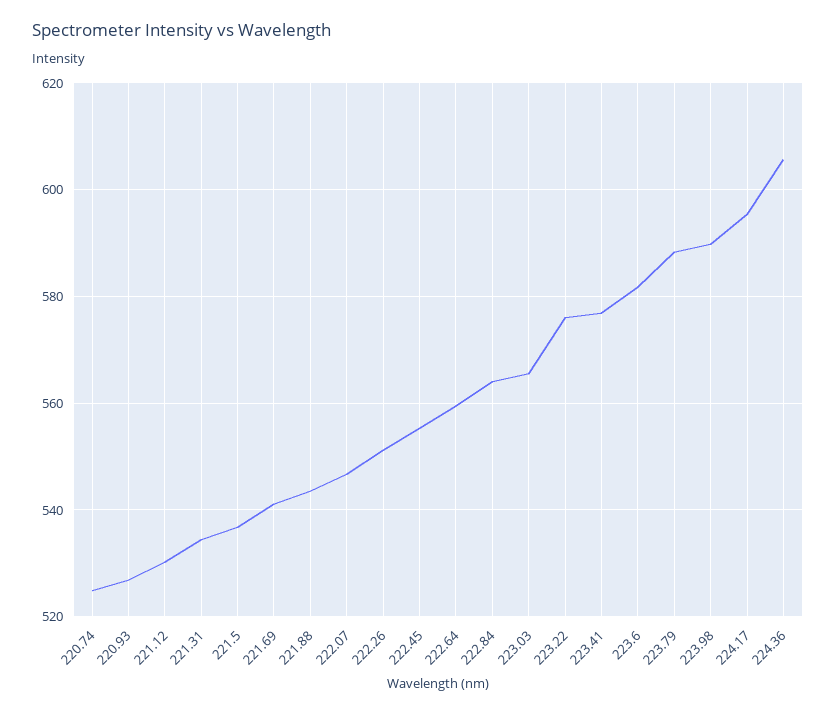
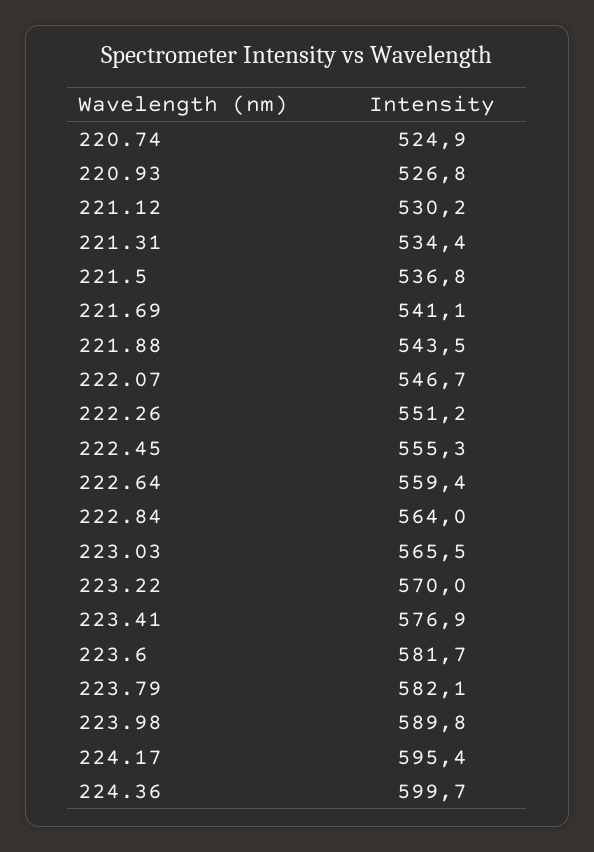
223.22: 576 -> 570
223.79: 588 -> 582.1
224.36: 606 -> 599.7

